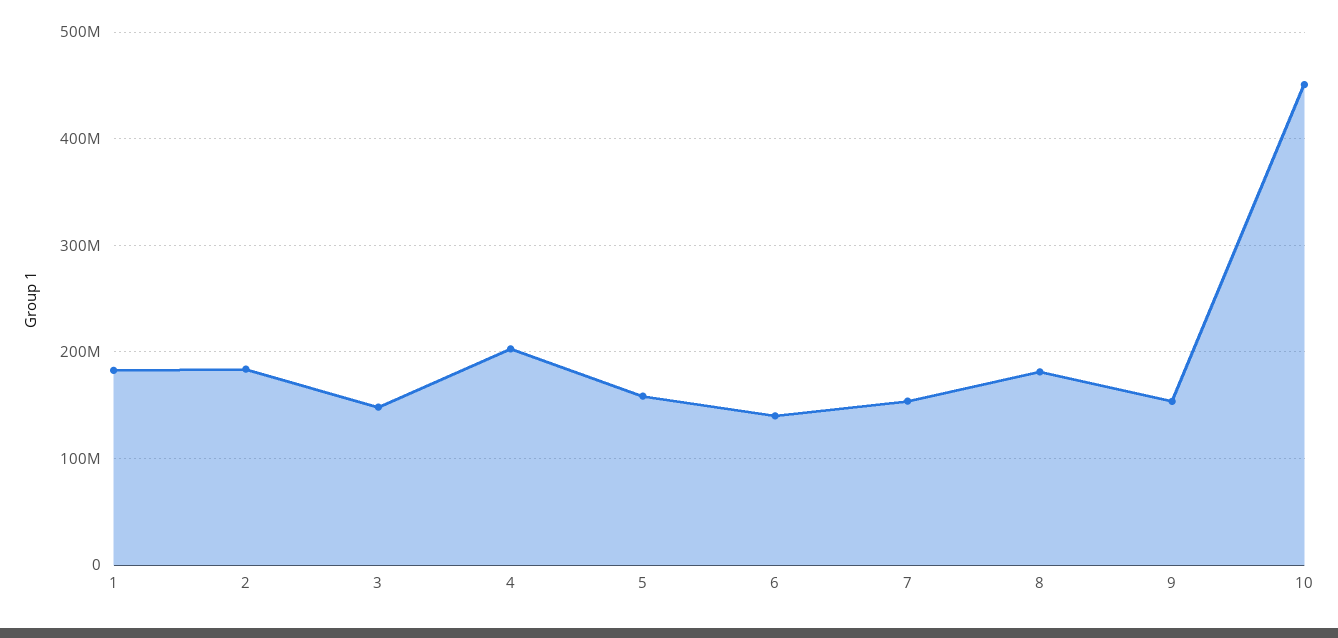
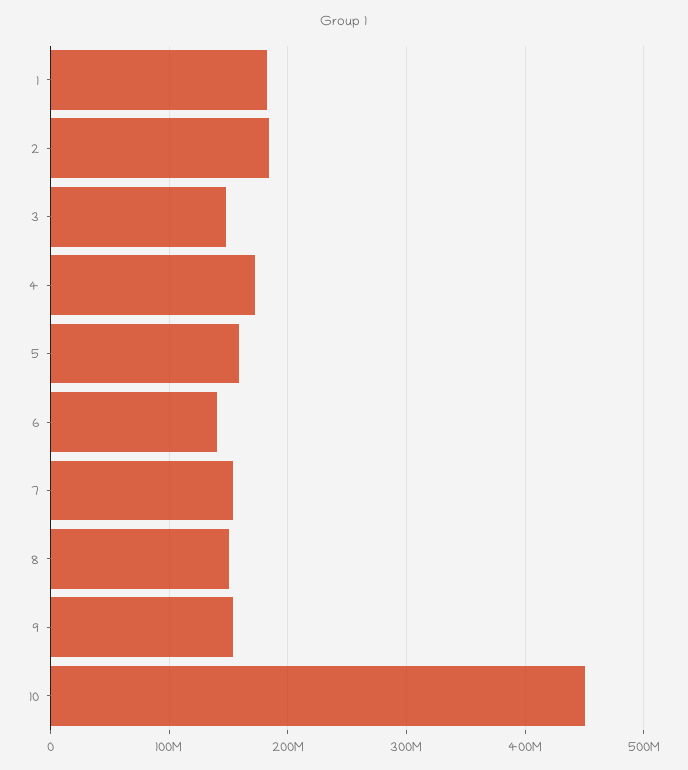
4: 200000000 -> 170000000
8: 180000000 -> 150000000

